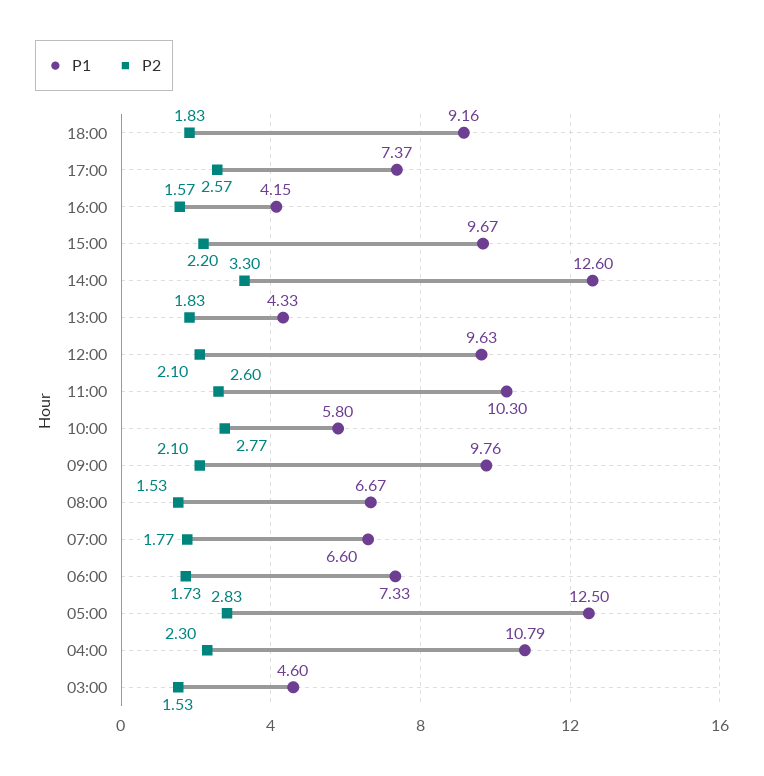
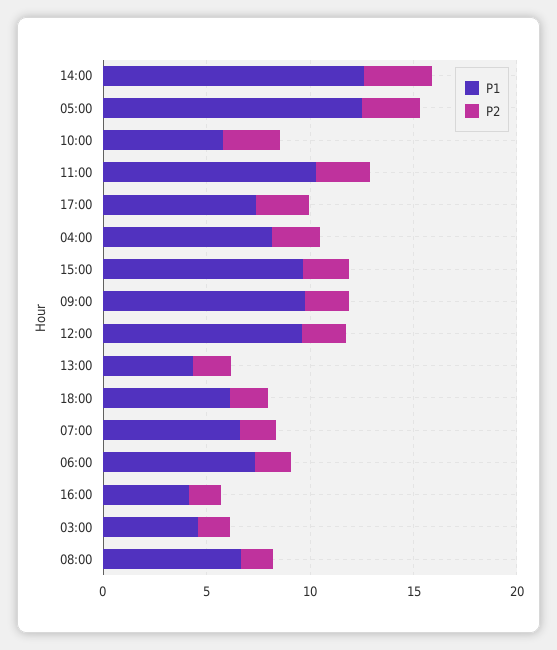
P1, 18:00: 9.16 -> 6
P1, 04:00: 10.79 -> 8

